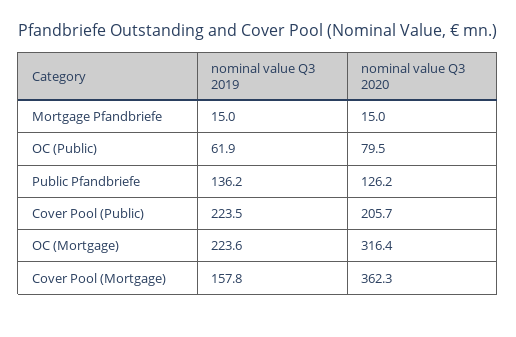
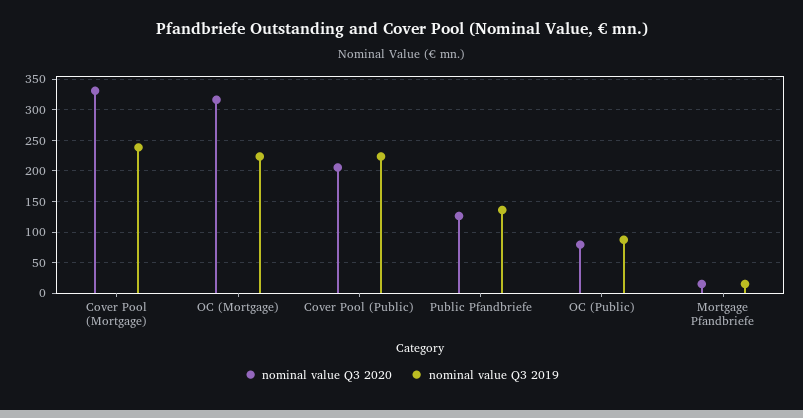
nominal value Q3 2019, OC (Public): 61.9 -> 90
nominal value Q3 2019, Cover Pool (Mortgage): 157.8 -> 240
nominal value Q3 2020, Cover Pool (Mortgage): 362.3 -> 330

